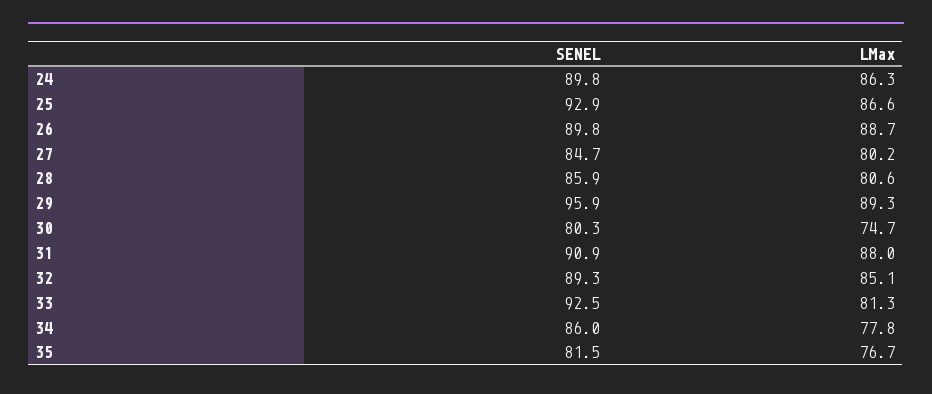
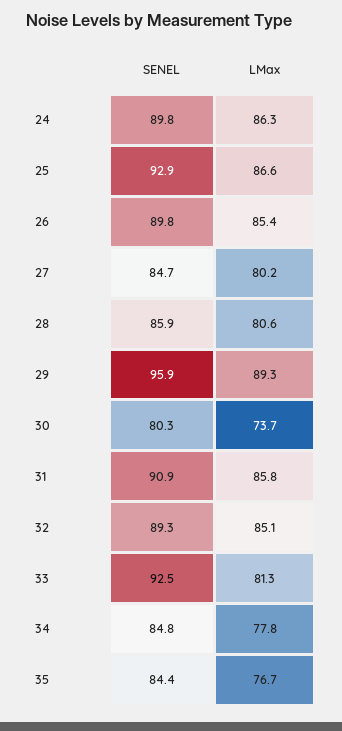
LMax, 26: 88.7 -> 85.4
LMax, 30: 74.7 -> 73.7
LMax, 31: 88 -> 85.8
SENEL, 34: 86 -> 84.8
SENEL, 35: 81.5 -> 84.4

